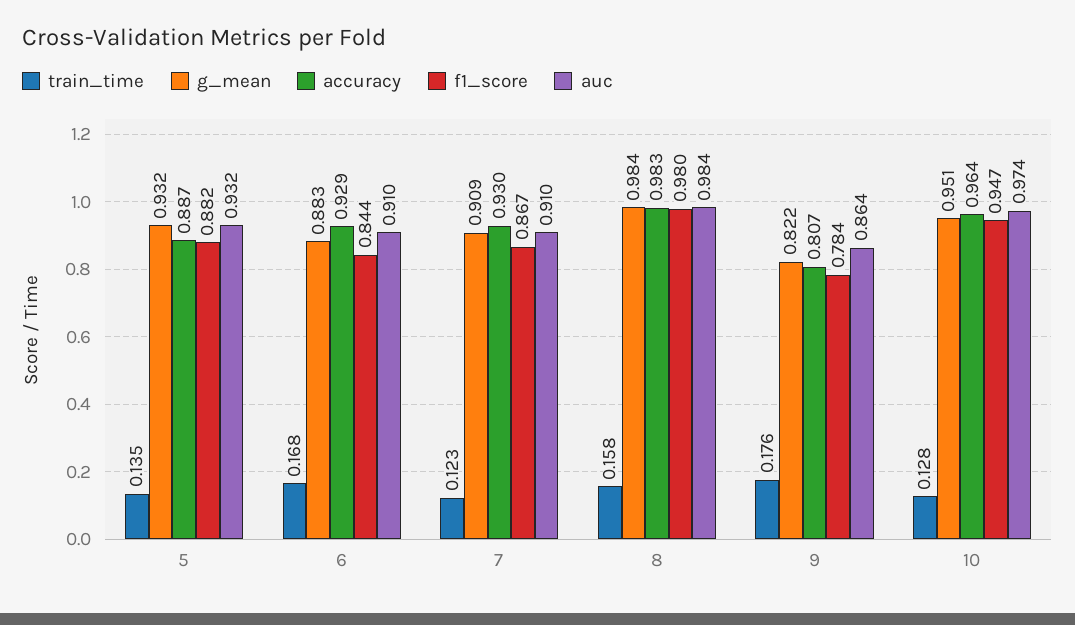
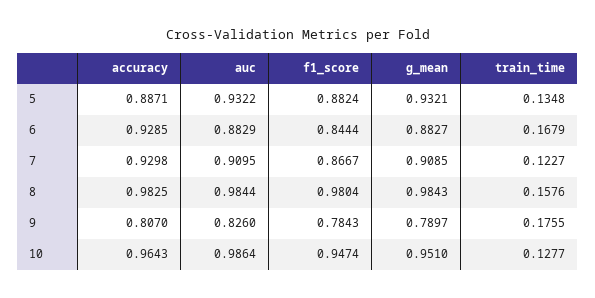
auc, 6: 0.91 -> 0.8829
g_mean, 9: 0.822 -> 0.7897
auc, 9: 0.864 -> 0.826
auc, 10: 0.974 -> 0.9864

